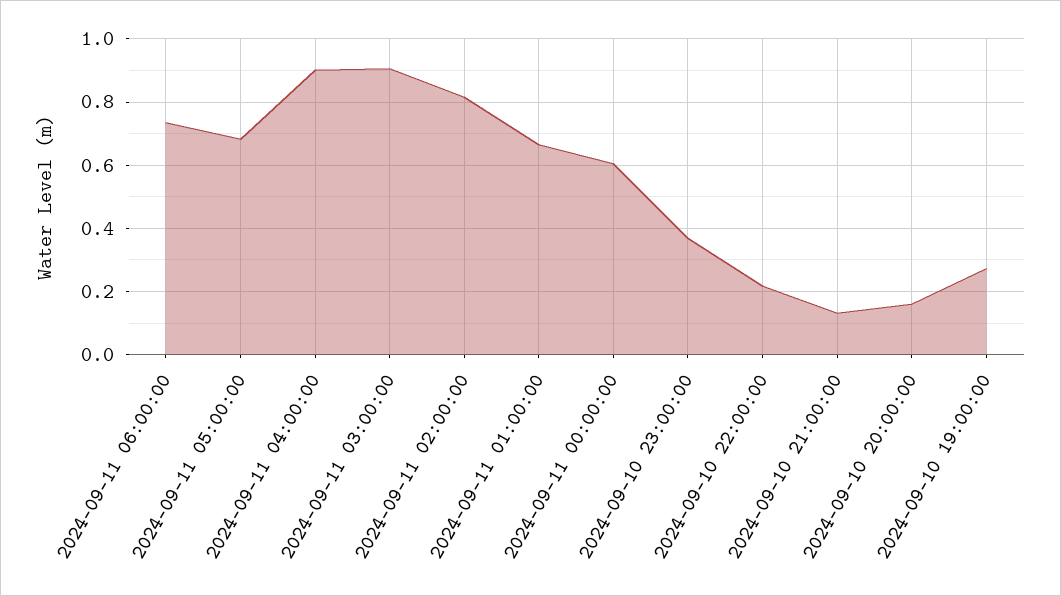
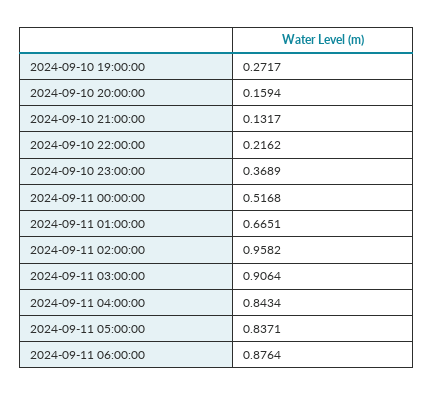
2024-09-11 06:00:00: 0.74 -> 0.8764
2024-09-11 05:00:00: 0.68 -> 0.8371
2024-09-11 04:00:00: 0.9 -> 0.8434
2024-09-11 02:00:00: 0.82 -> 0.9582
2024-09-11 00:00:00: 0.6 -> 0.5168

